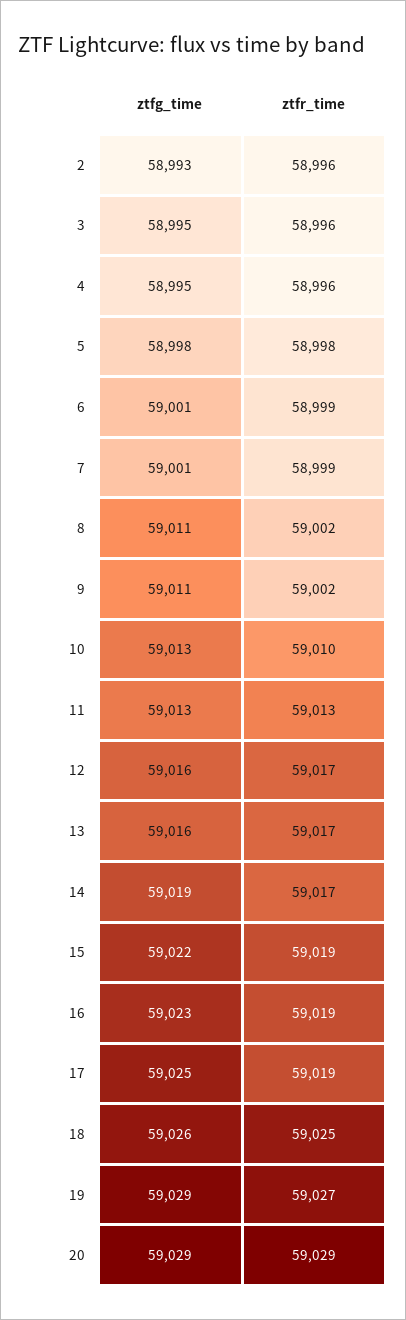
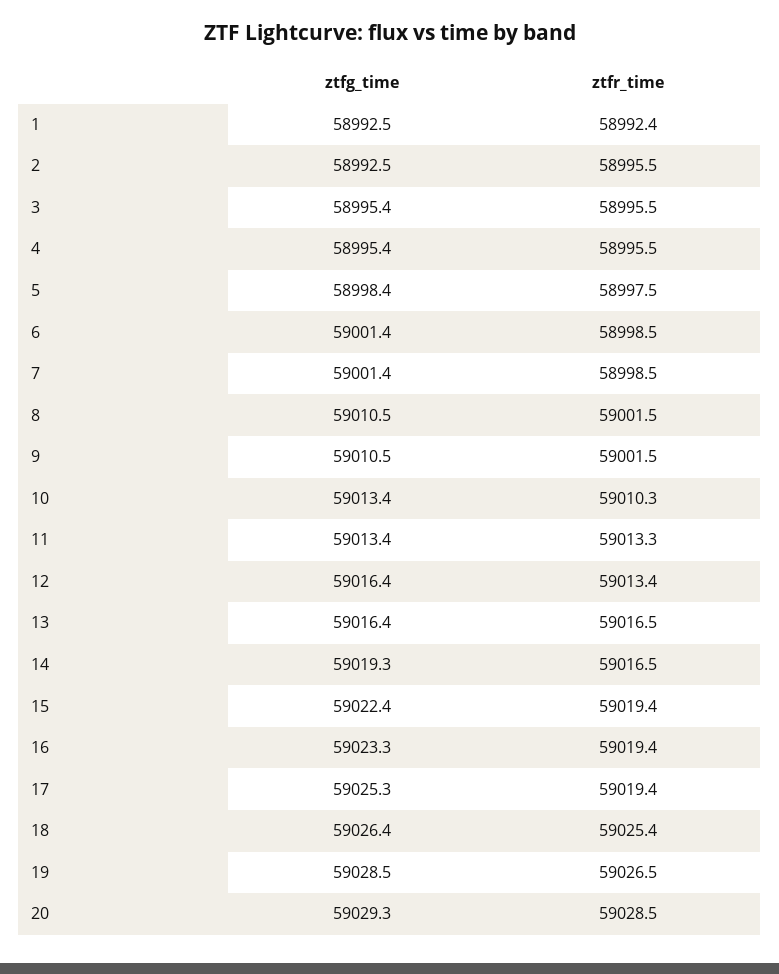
ztfr_time, 12: 59017 -> 59013.4
ztfg_time, 1: none -> 58992.5
ztfr_time, 1: none -> 58992.4

